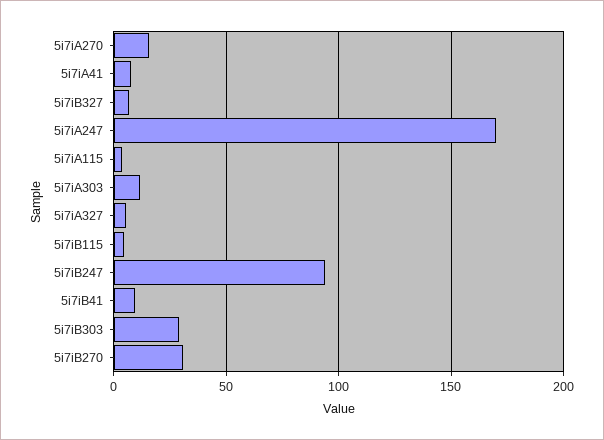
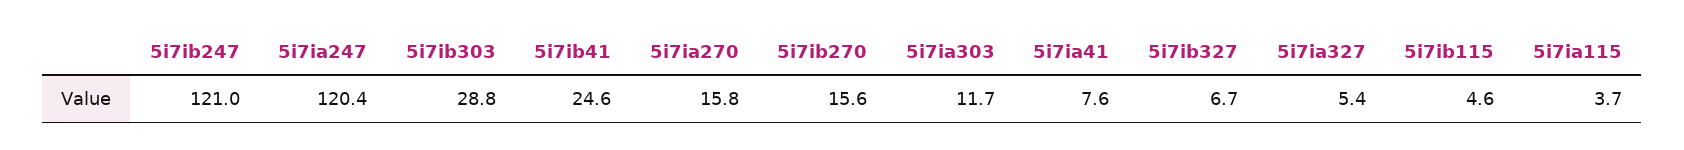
5i7iA247: 170 -> 120.4
5i7iB247: 95 -> 121
5i7iB41: 10 -> 24.6
5i7iB270: 30 -> 15.6

